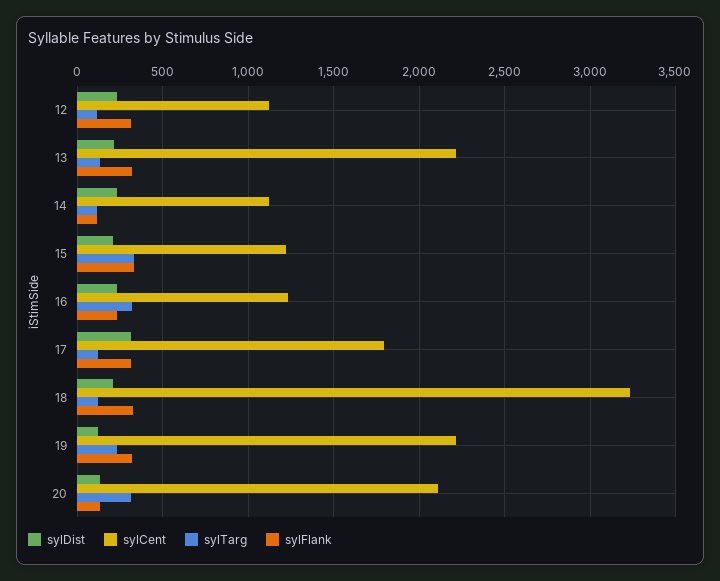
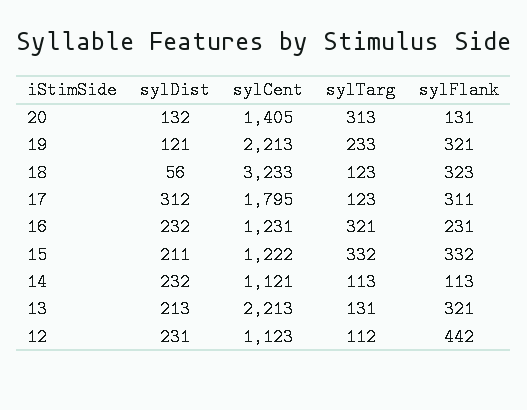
sylFlank, 12: 300 -> 442
sylDist, 18: 200 -> 56
sylCent, 20: 2100 -> 1405

